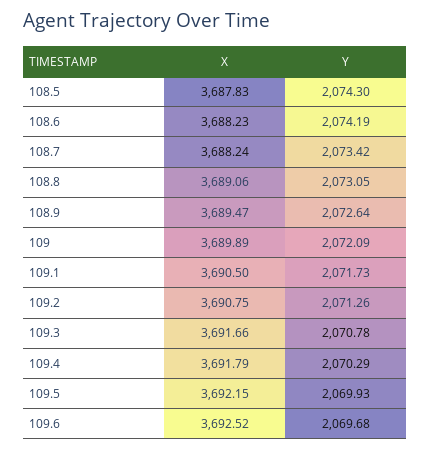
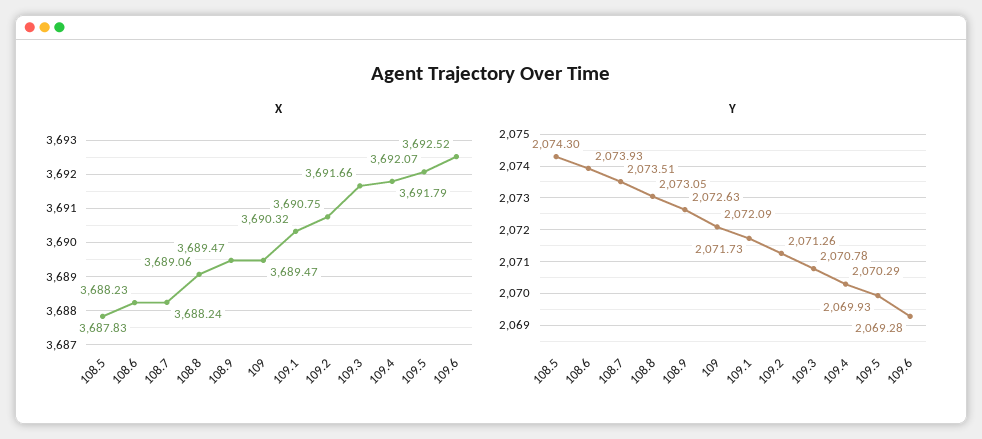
Y, 108.6: 2074.19 -> 2073.93
Y, 108.7: 2073.42 -> 2073.51
Y, 108.9: 2072.64 -> 2072.63
X, 109: 3689.89 -> 3689.47
X, 109.1: 3690.5 -> 3690.32
X, 109.5: 3692.15 -> 3692.07
Y, 109.6: 2069.68 -> 2069.28

